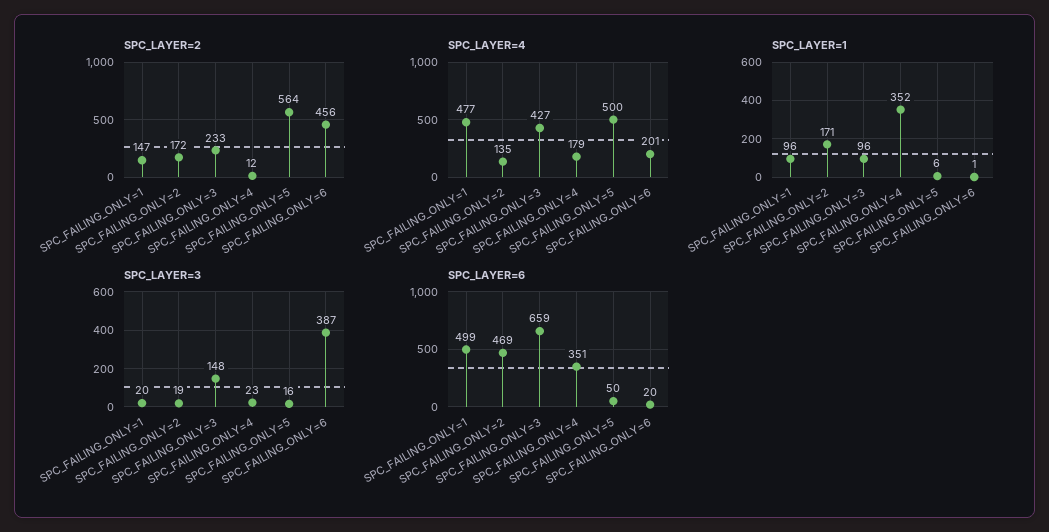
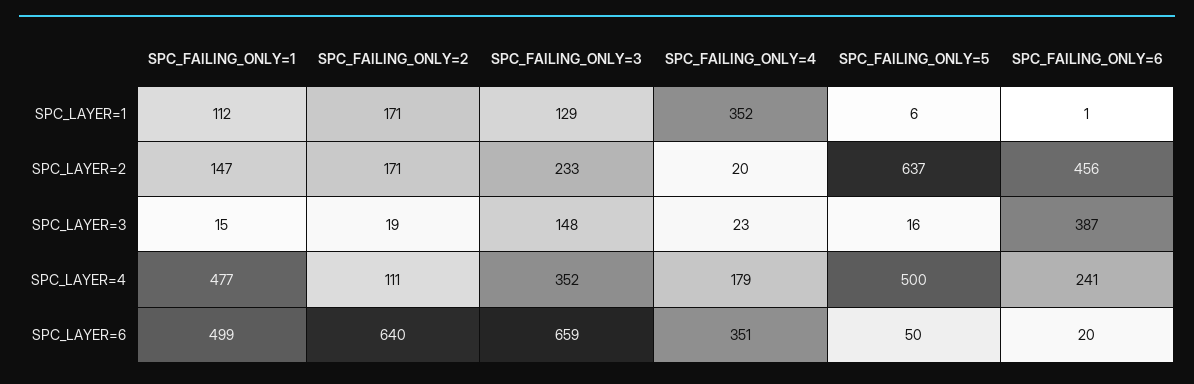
SPC_LAYER=2, SPC_FAILING_ONLY=2: 172 -> 171
SPC_LAYER=2, SPC_FAILING_ONLY=4: 12 -> 20
SPC_LAYER=2, SPC_FAILING_ONLY=5: 564 -> 637
SPC_LAYER=4, SPC_FAILING_ONLY=2: 135 -> 111
SPC_LAYER=4, SPC_FAILING_ONLY=3: 427 -> 352
SPC_LAYER=4, SPC_FAILING_ONLY=6: 201 -> 241
SPC_LAYER=1, SPC_FAILING_ONLY=1: 96 -> 112
SPC_LAYER=1, SPC_FAILING_ONLY=3: 96 -> 129
SPC_LAYER=3, SPC_FAILING_ONLY=1: 20 -> 15
SPC_LAYER=6, SPC_FAILING_ONLY=2: 469 -> 640

